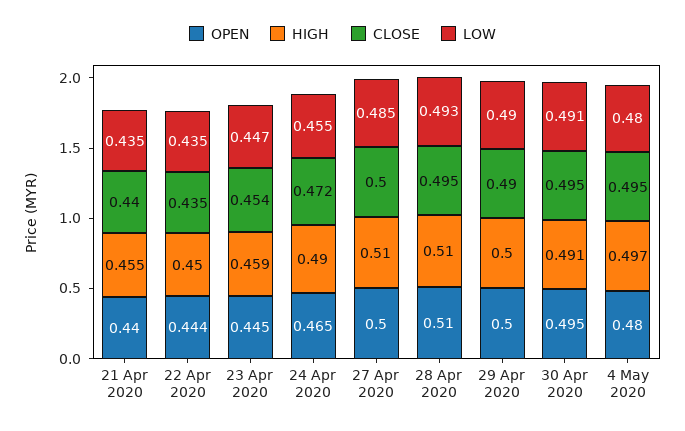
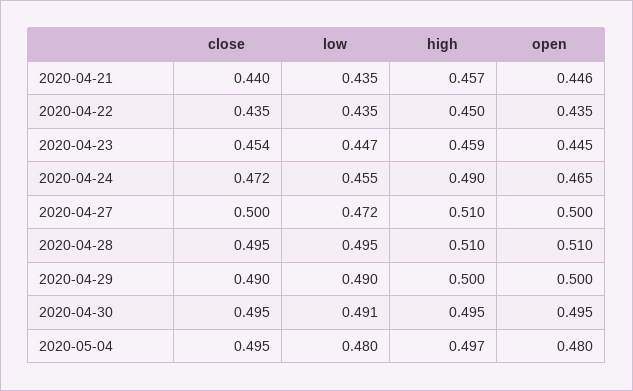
OPEN, 21 Apr 2020: 0.44 -> 0.446
HIGH, 21 Apr 2020: 0.455 -> 0.457
OPEN, 22 Apr 2020: 0.444 -> 0.435
LOW, 27 Apr 2020: 0.485 -> 0.472
LOW, 28 Apr 2020: 0.493 -> 0.495
HIGH, 30 Apr 2020: 0.491 -> 0.495

